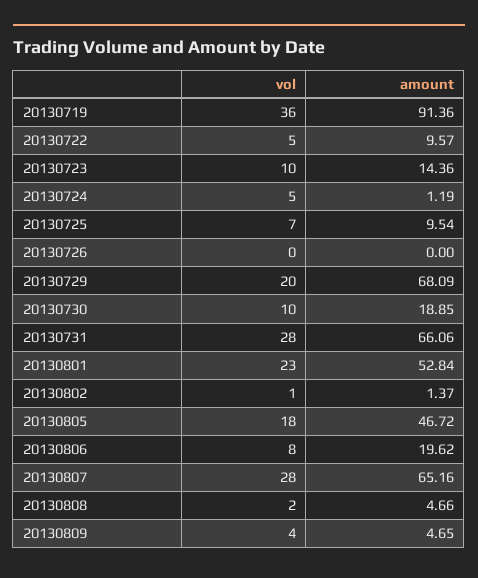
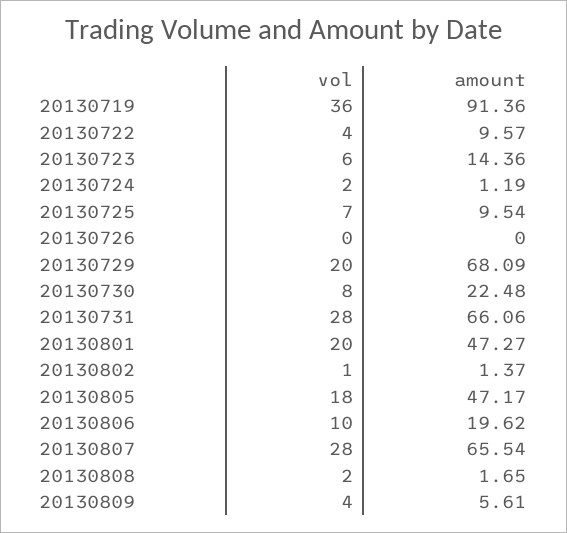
vol, 20130722: 5 -> 4
vol, 20130723: 10 -> 6
vol, 20130724: 5 -> 2
vol, 20130730: 10 -> 8
amount, 20130730: 18.85 -> 22.48
vol, 20130801: 23 -> 20
amount, 20130801: 52.84 -> 47.27
amount, 20130805: 46.72 -> 47.17
vol, 20130806: 8 -> 10
amount, 20130807: 65.16 -> 65.54
amount, 20130808: 4.66 -> 1.65
amount, 20130809: 4.65 -> 5.61

